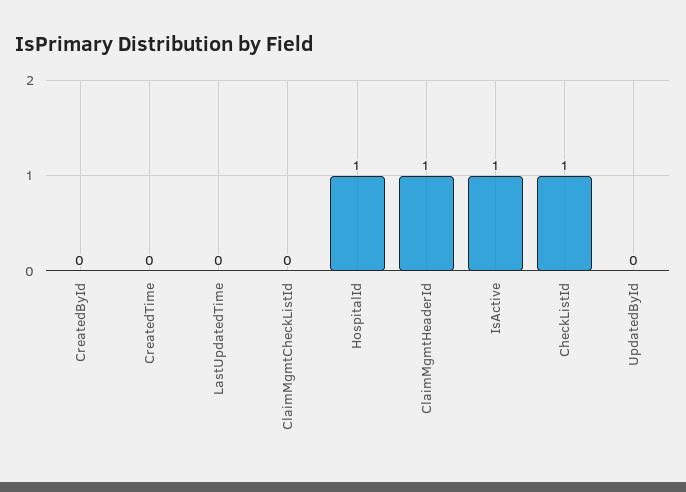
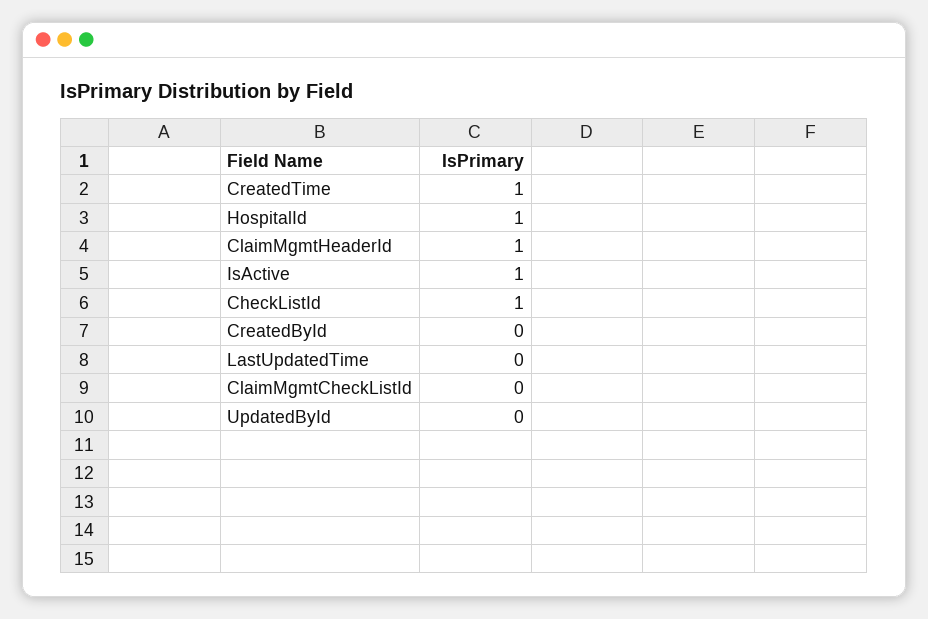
CreatedTime: 0 -> 1

